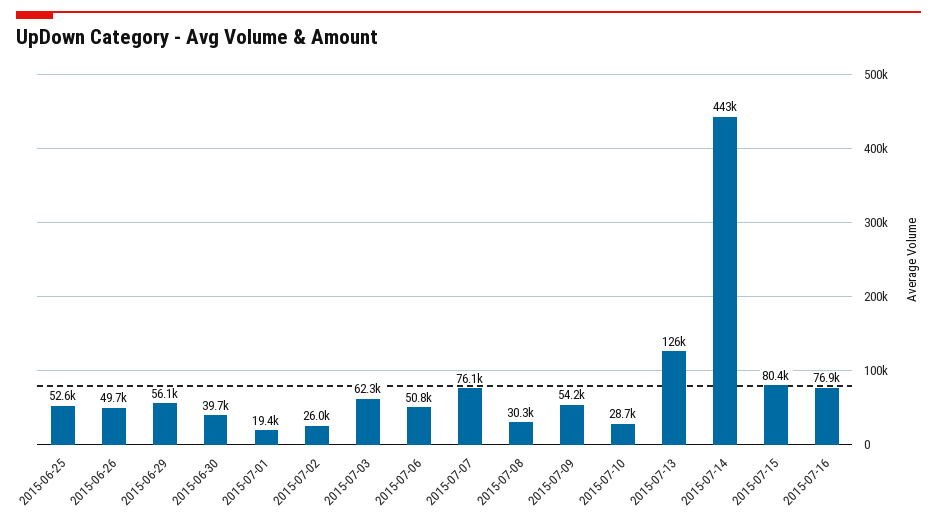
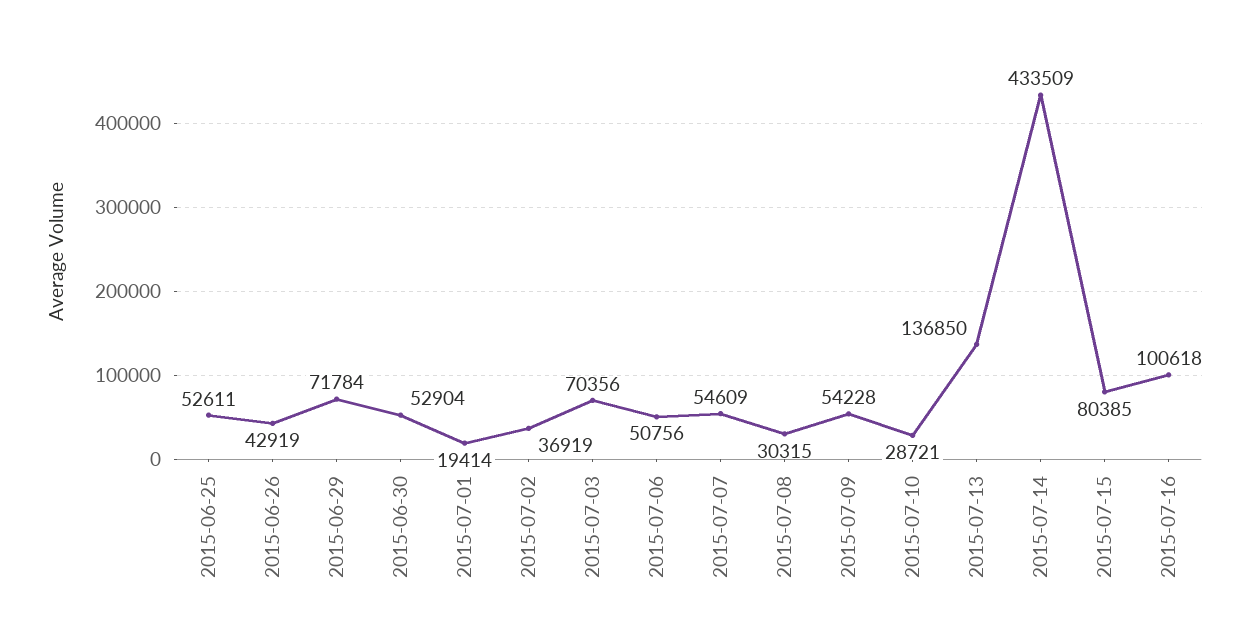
2015-06-26: 49700 -> 42919
2015-06-29: 56100 -> 71784
2015-06-30: 39700 -> 52904
2015-07-02: 26000 -> 36919
2015-07-03: 62300 -> 70356
2015-07-07: 76100 -> 54609
2015-07-13: 126000 -> 136850
2015-07-14: 443000 -> 433509
2015-07-16: 76900 -> 100618

